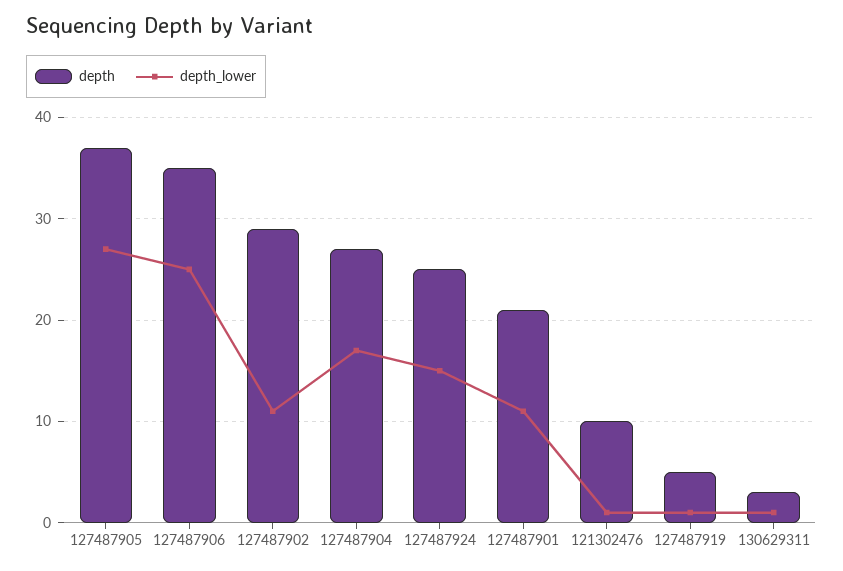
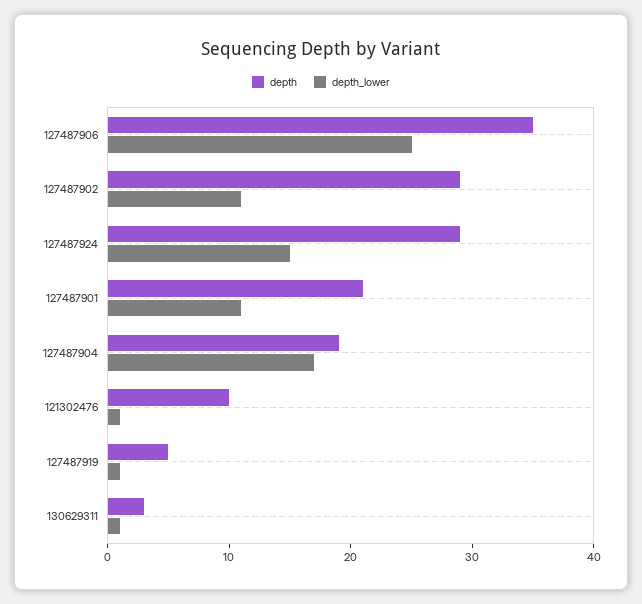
depth, 127487905: 37 -> none
depth_lower, 127487905: 27 -> none
depth, 127487904: 27 -> 19
depth, 127487924: 25 -> 29

